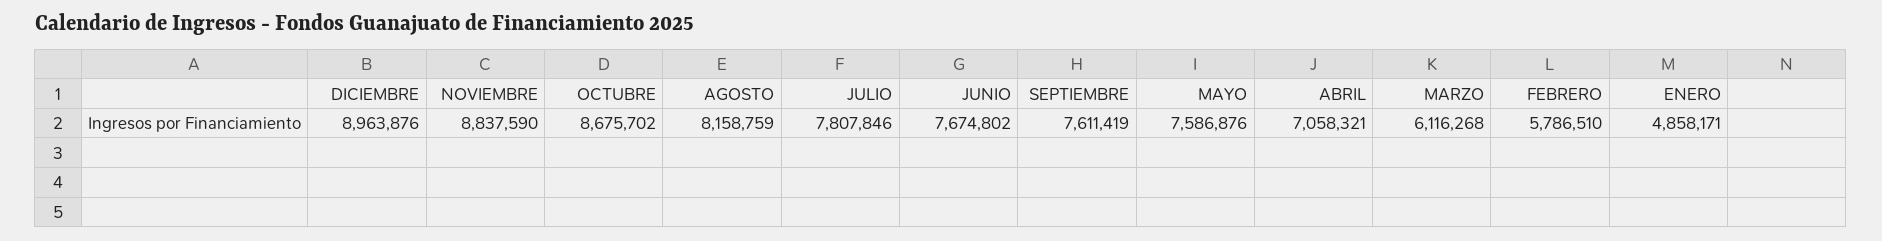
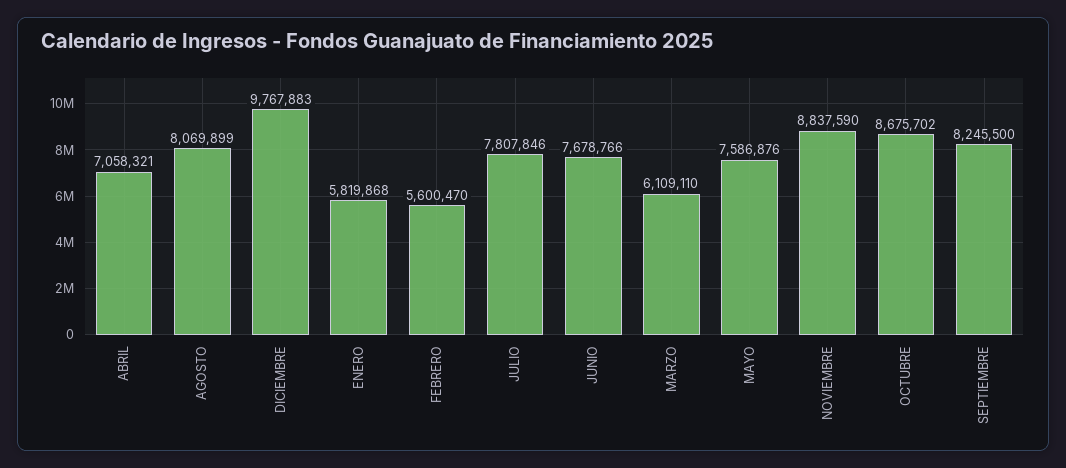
DICIEMBRE: 8963876 -> 9767883
AGOSTO: 8158759 -> 8069899
JUNIO: 7674802 -> 7678766
SEPTIEMBRE: 7611419 -> 8245500
MARZO: 6116268 -> 6109110
FEBRERO: 5786510 -> 5600470
ENERO: 4858171 -> 5819868

